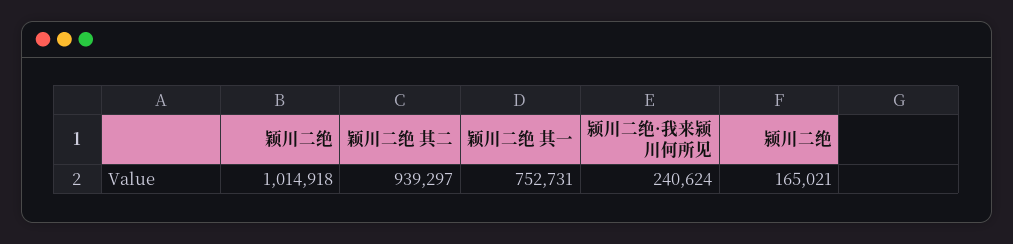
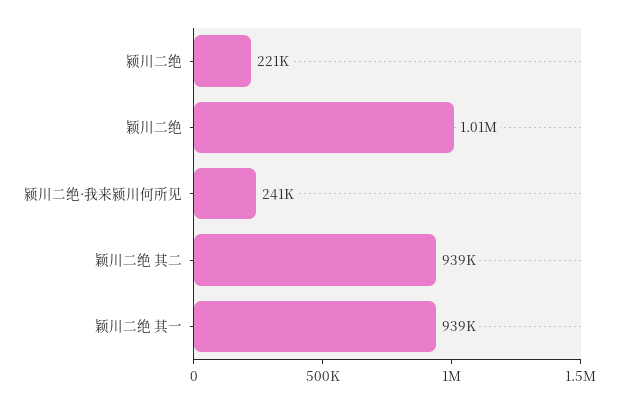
颖川二绝 其一: 752731 -> 939000
颍川二绝: 165021 -> 221000

